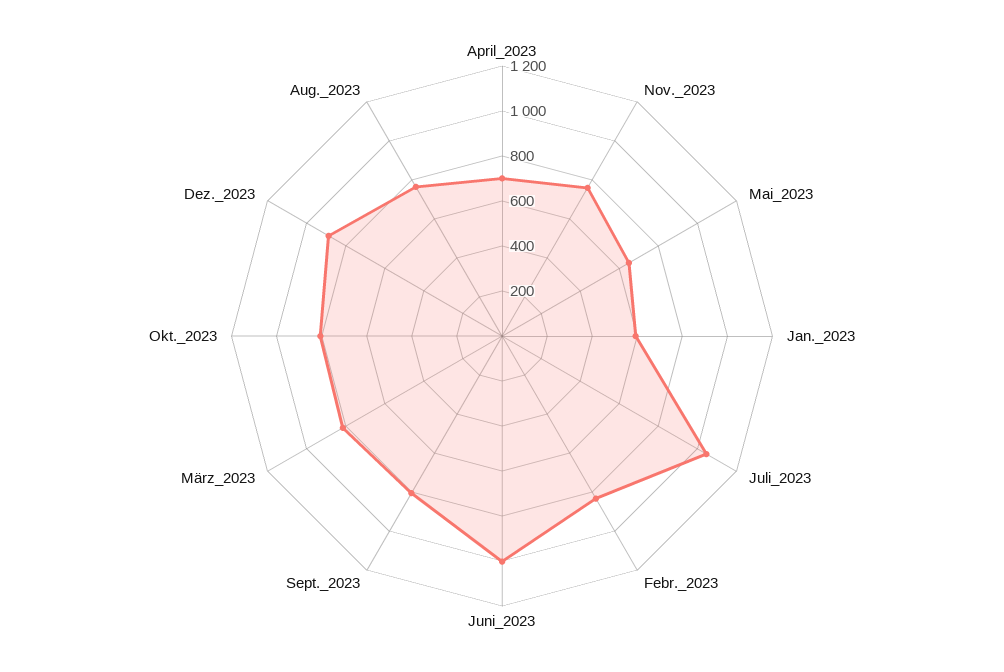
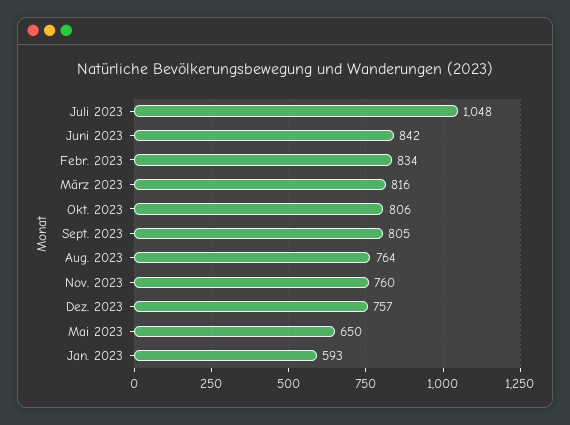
April_2023: 700 -> none
Juni_2023: 1000 -> 842
Dez._2023: 900 -> 757

